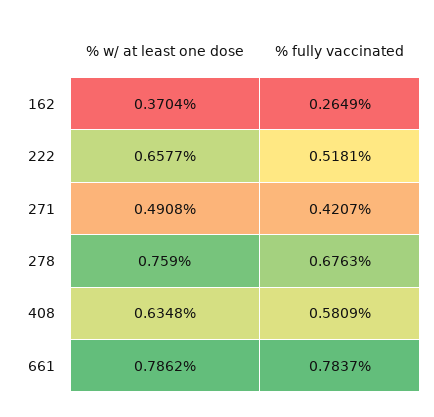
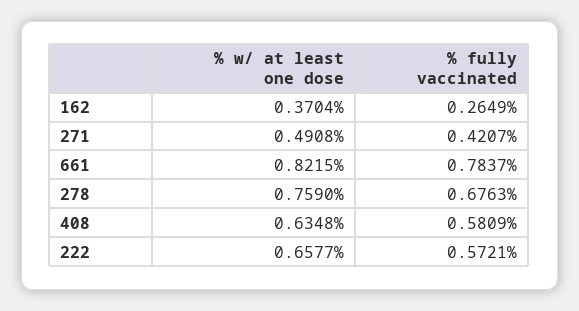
% fully vaccinated, 222: 0.5181 -> 0.5721
% w/ at least one dose, 661: 0.7862 -> 0.8215

